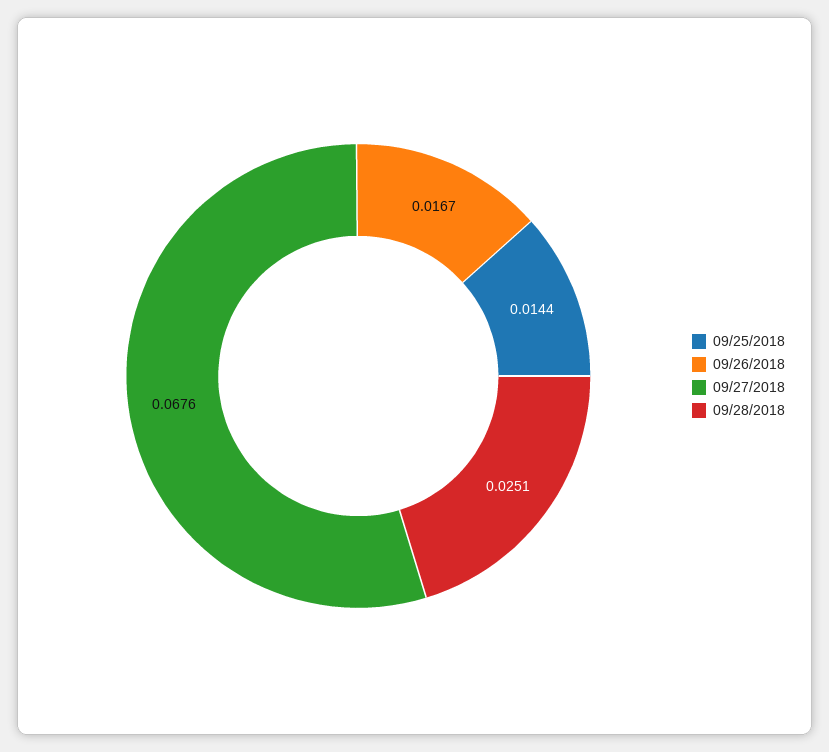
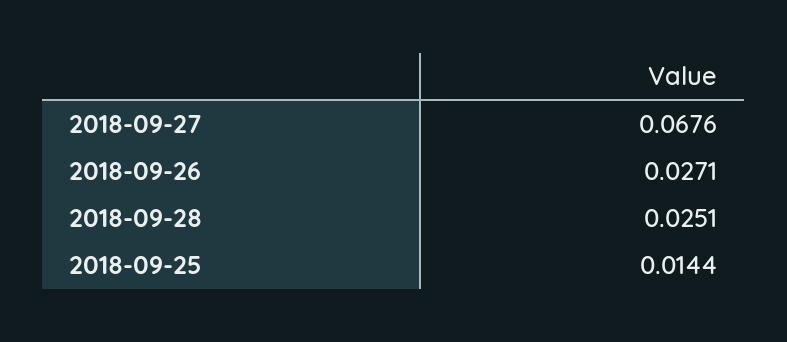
09/26/2018: 0.0167 -> 0.0271

